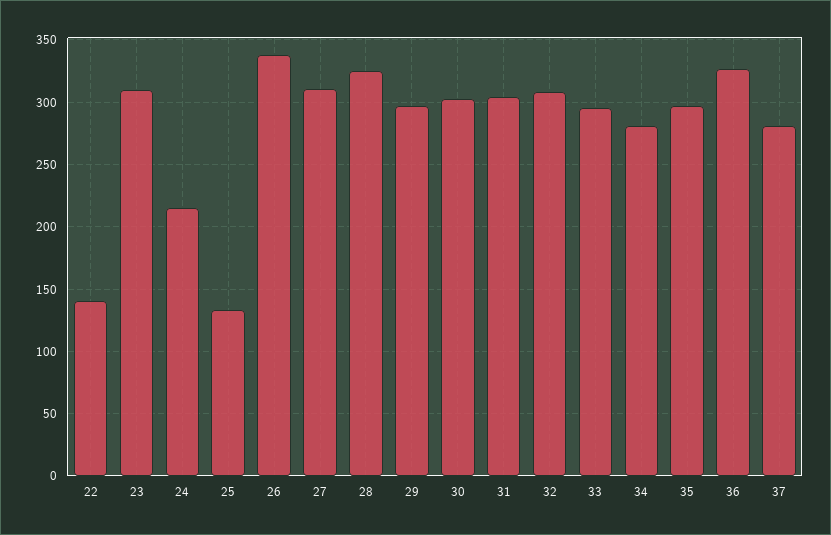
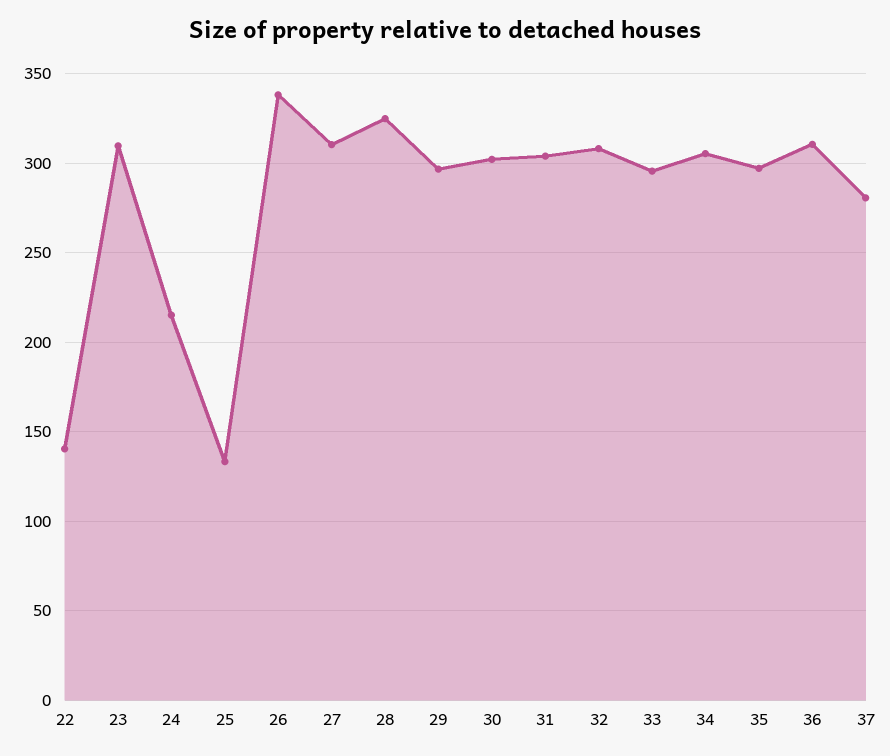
34: 280 -> 305
36: 325 -> 310

